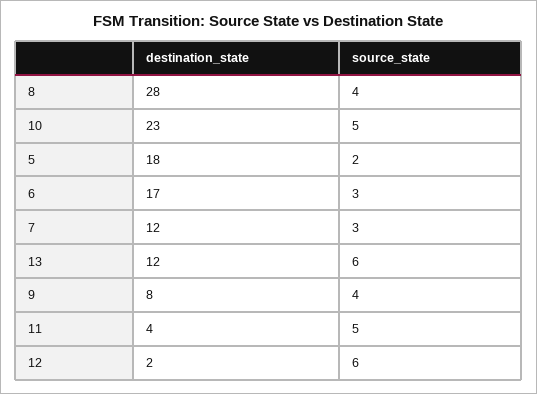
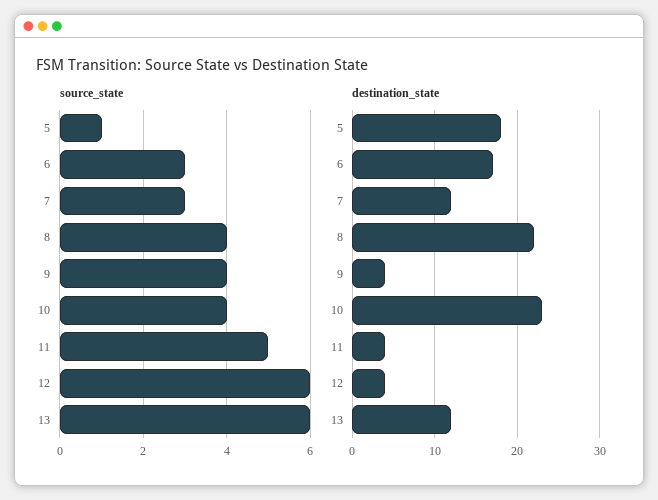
destination_state, 8: 28 -> 22
source_state, 10: 5 -> 4
source_state, 5: 2 -> 1
destination_state, 9: 8 -> 4
destination_state, 12: 2 -> 4

